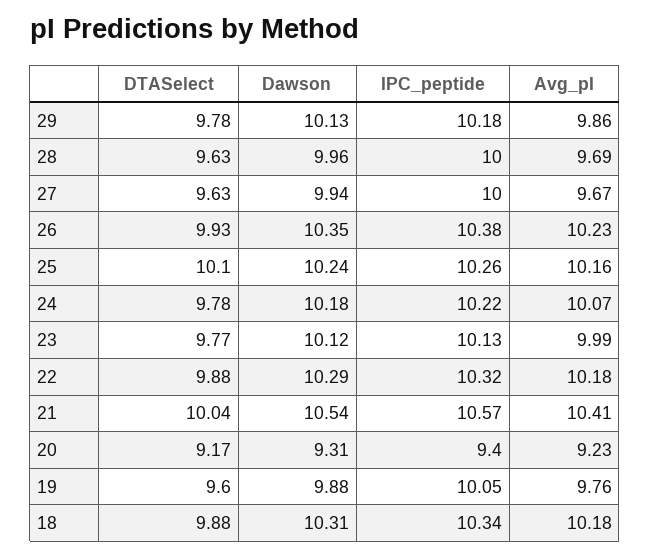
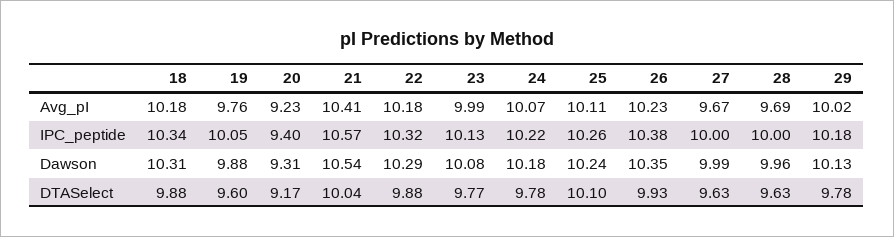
Avg_pI, 29: 9.86 -> 10.02
Dawson, 27: 9.94 -> 9.99
Avg_pI, 25: 10.16 -> 10.11
Dawson, 23: 10.12 -> 10.08

